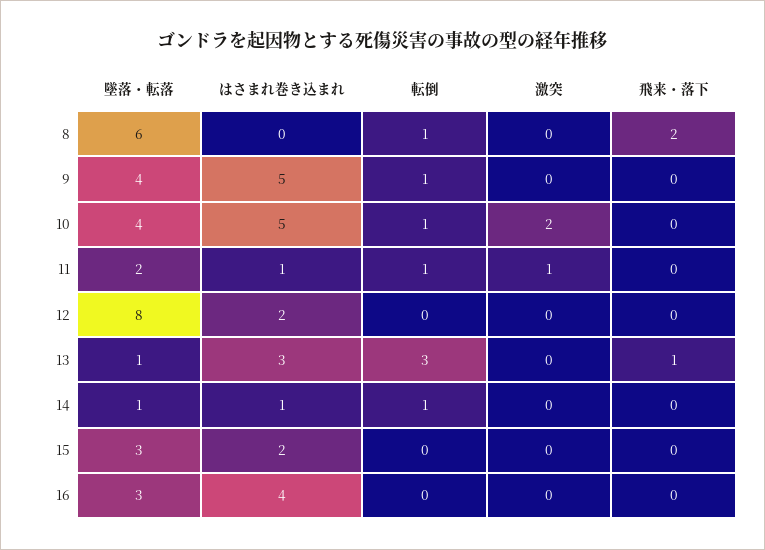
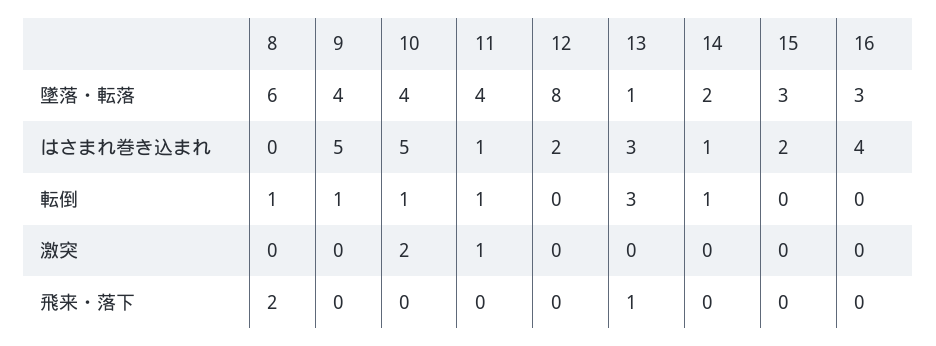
墜落・転落, 11: 2 -> 4
墜落・転落, 14: 1 -> 2

